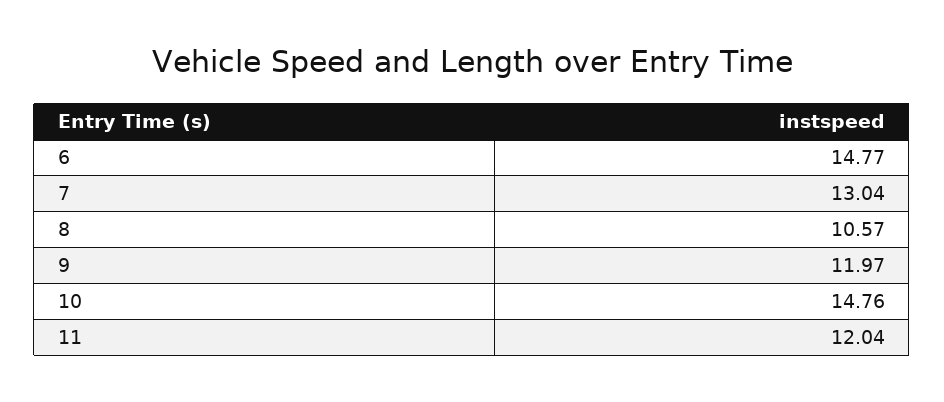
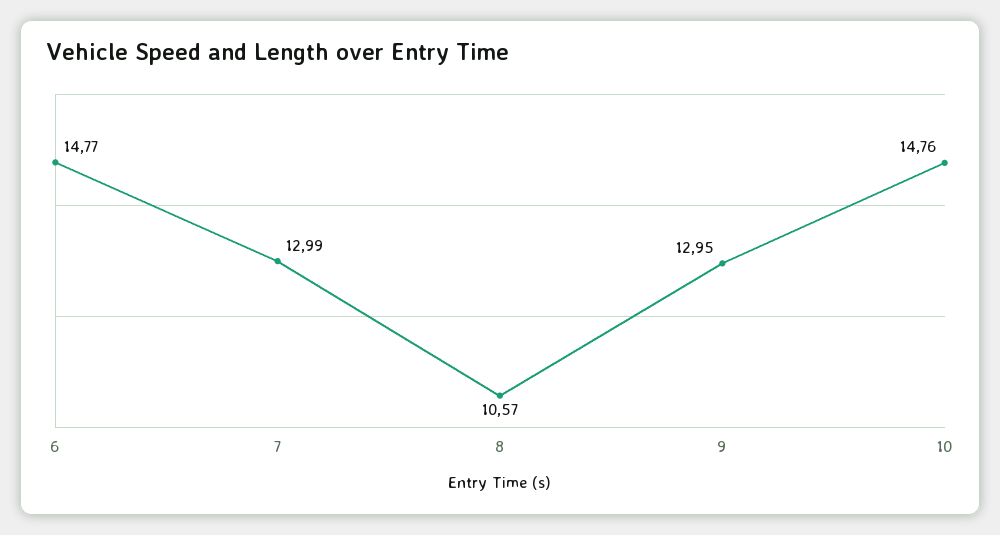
7: 13.04 -> 12.99
9: 11.97 -> 12.95
11: 12.04 -> none

